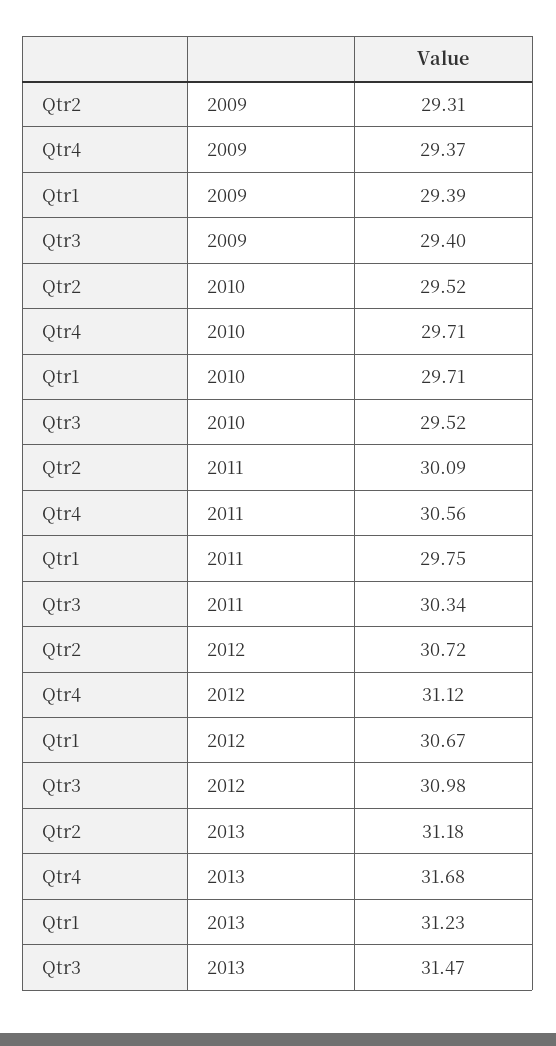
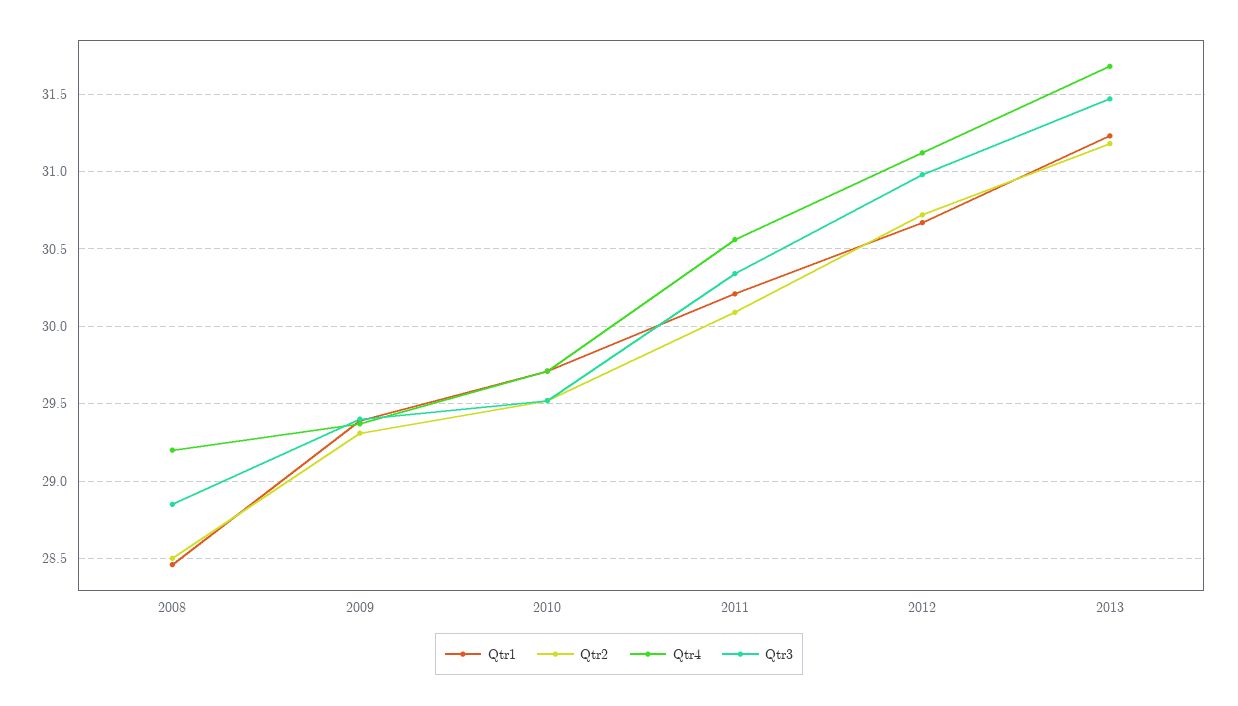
Qtr1, 2011: 29.75 -> 30.2
Qtr1, 2008: none -> 28.45
Qtr2, 2008: none -> 28.5
Qtr4, 2008: none -> 29.2
Qtr3, 2008: none -> 28.85

